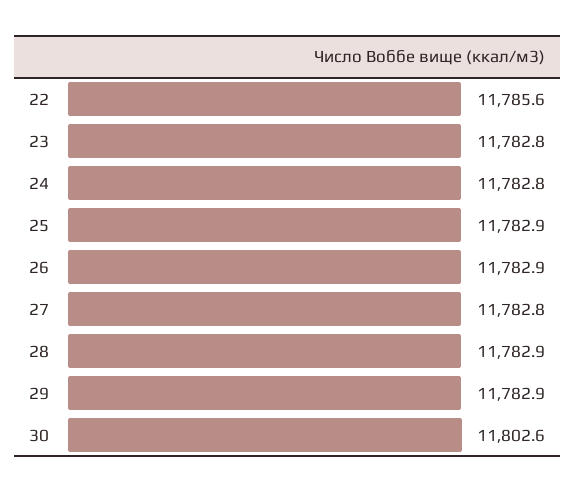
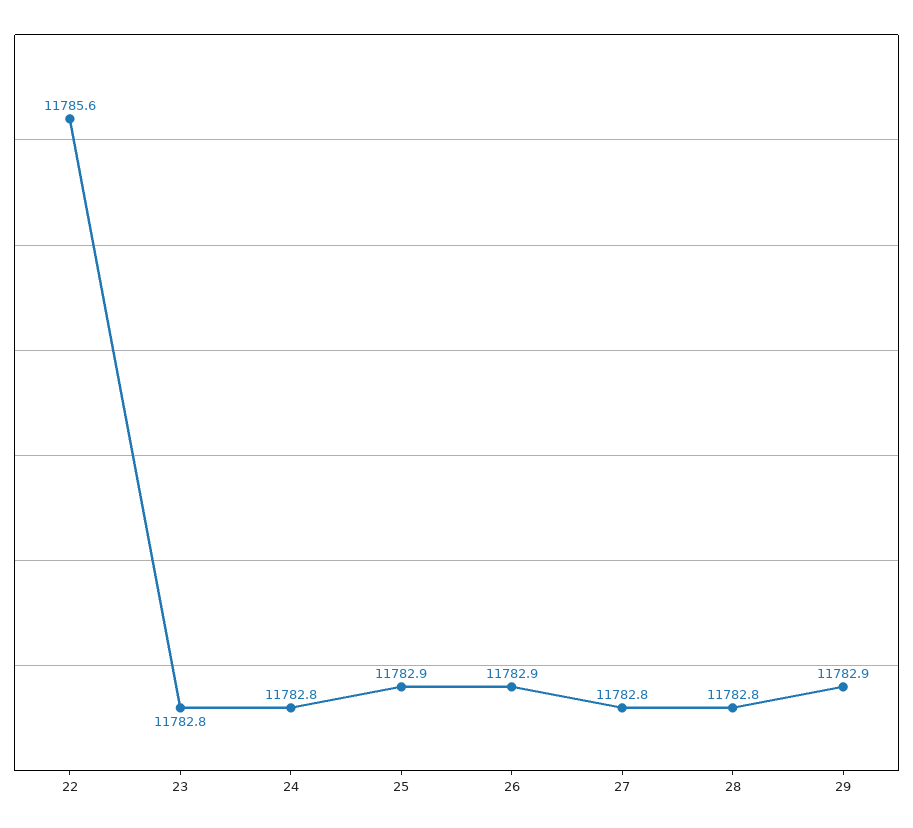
28: 11782.9 -> 11782.8
30: 11802.6 -> none

